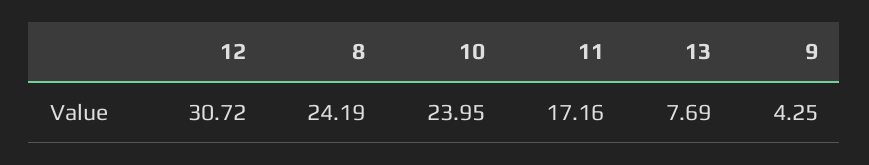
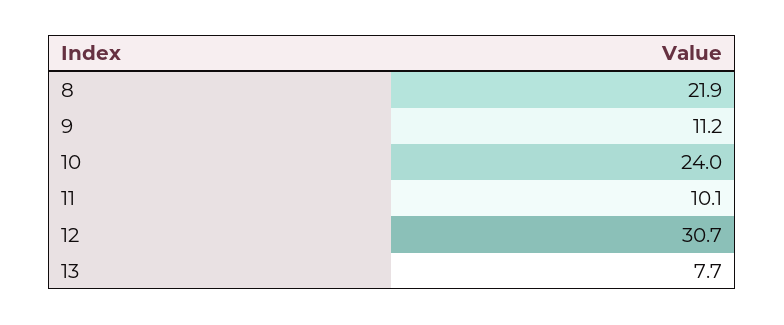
8: 24.19 -> 21.9
11: 17.16 -> 10.1
9: 4.25 -> 11.2

